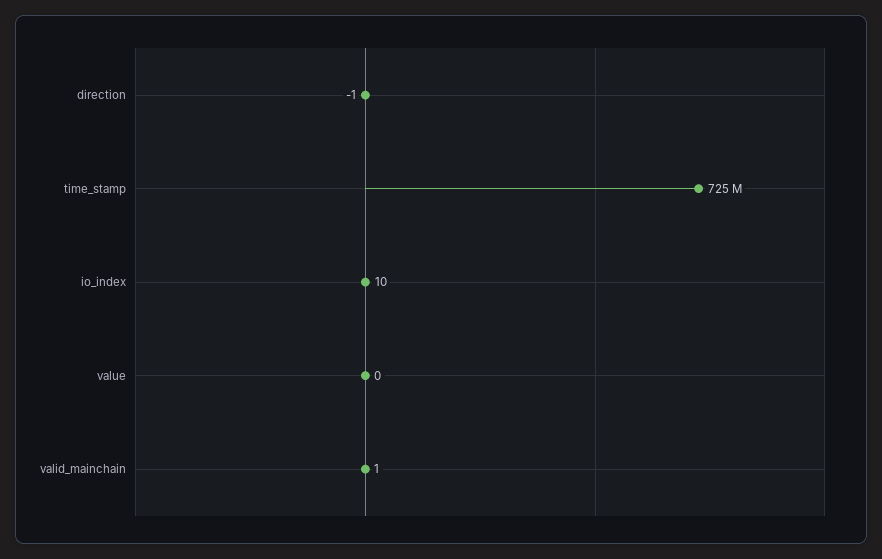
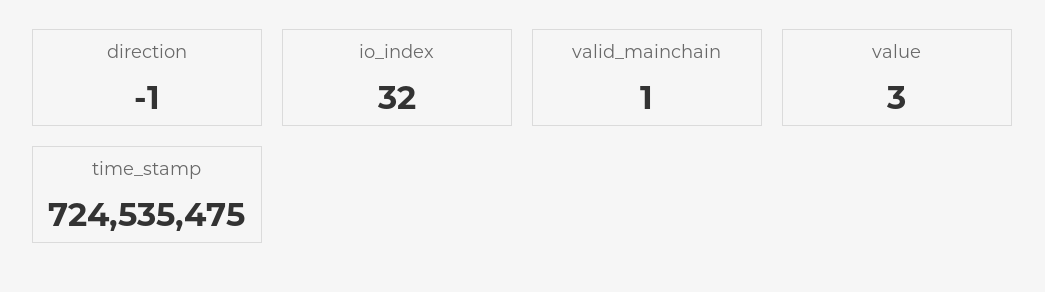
io_index: 10 -> 32
value: 0 -> 3

